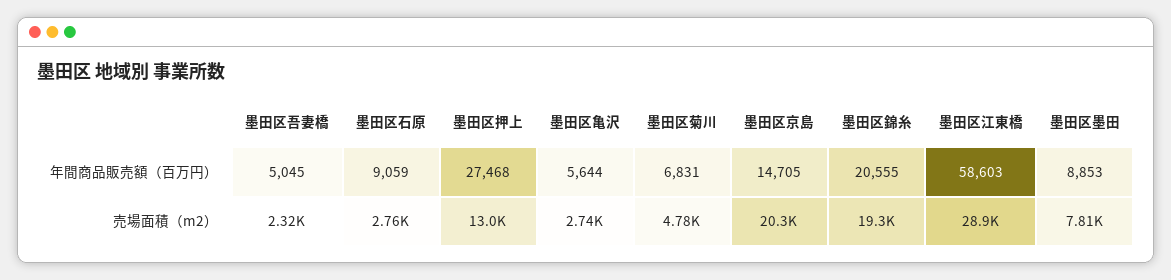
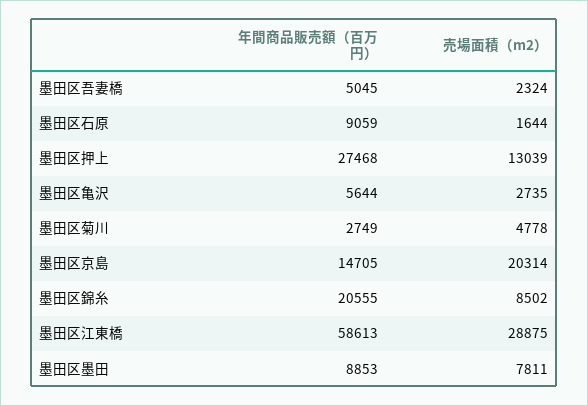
墨田区菊川, 年間商品販売額（百万円）: 6831 -> 2749
墨田区江東橋, 年間商品販売額（百万円）: 58603 -> 58613
墨田区石原, 売場面積（m2）: 2760 -> 1644
墨田区錦糸, 売場面積（m2）: 19300 -> 8502

